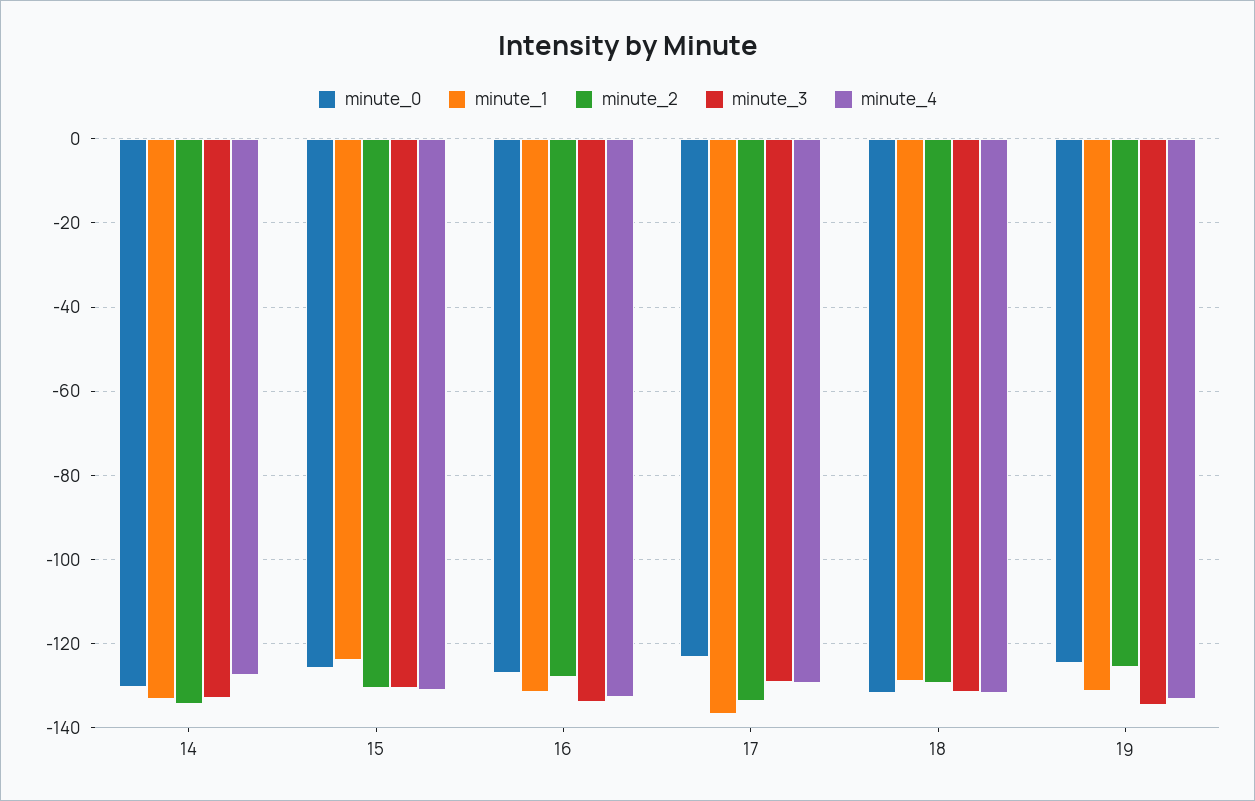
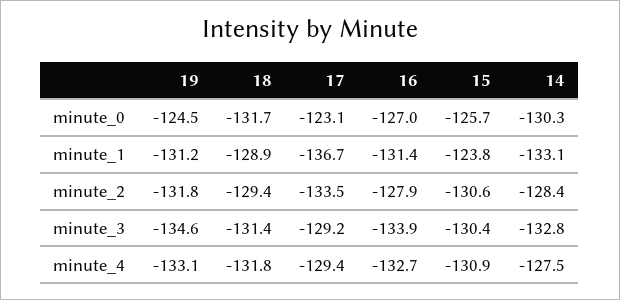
minute_2, 14: -134 -> -128.4
minute_2, 19: -126 -> -131.8

